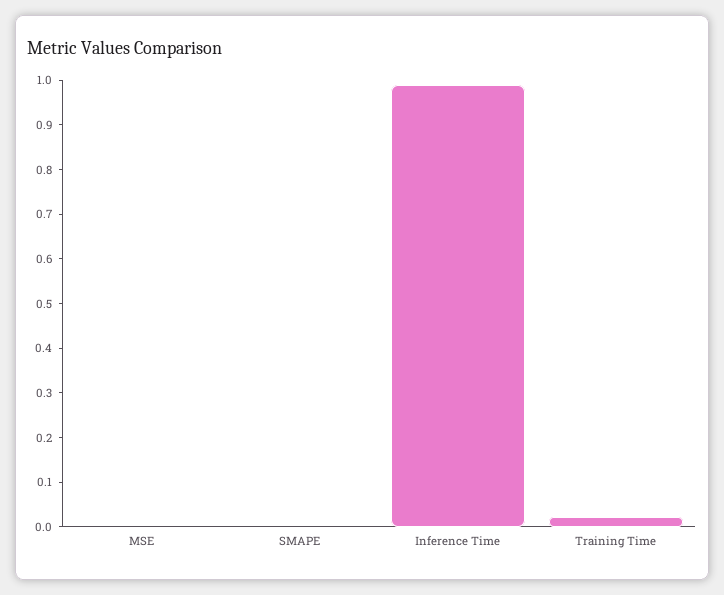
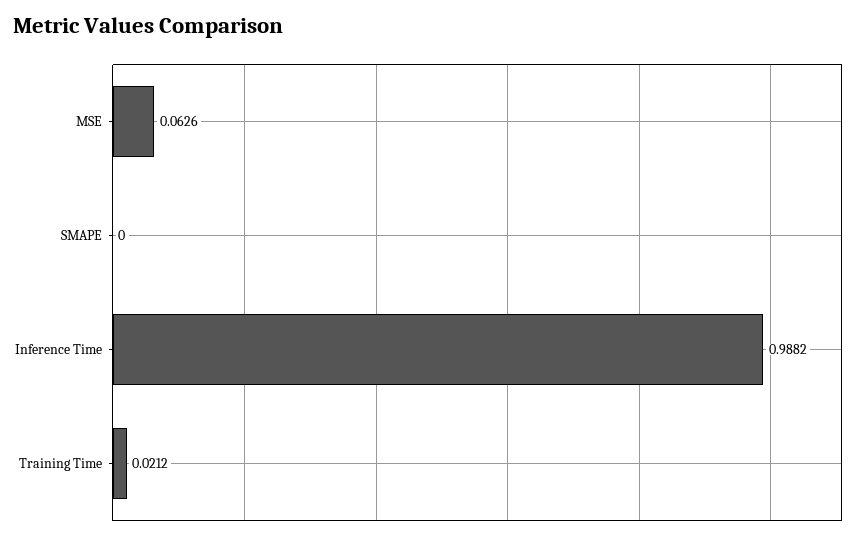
MSE: 0 -> 0.0626

